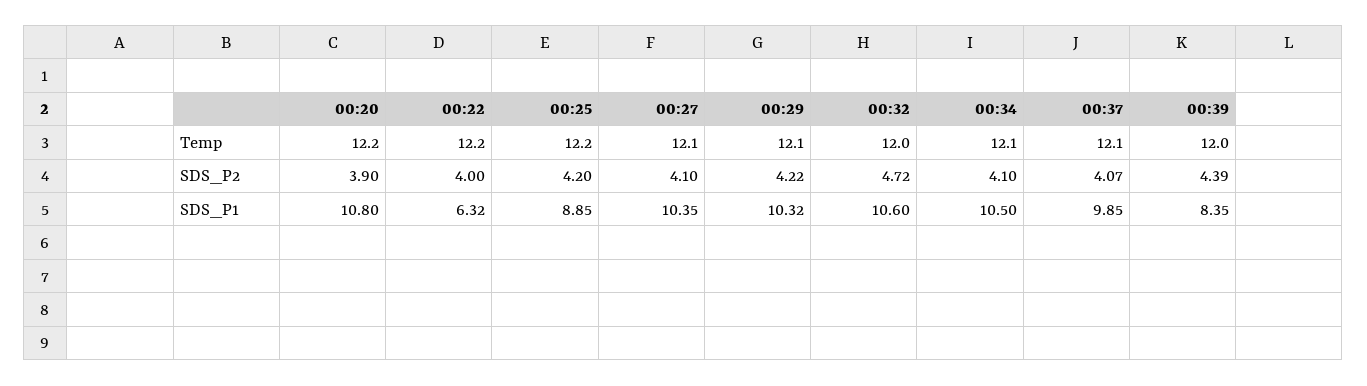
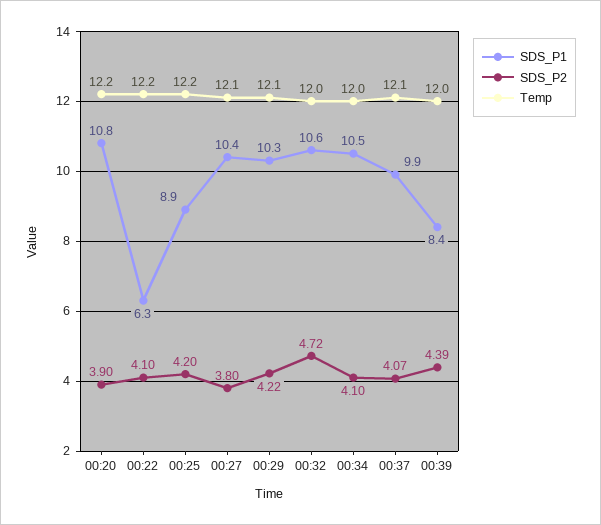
Temp, 00:34: 12.1 -> 12
SDS_P2, 00:22: 4 -> 4.1
SDS_P2, 00:27: 4.1 -> 3.8

